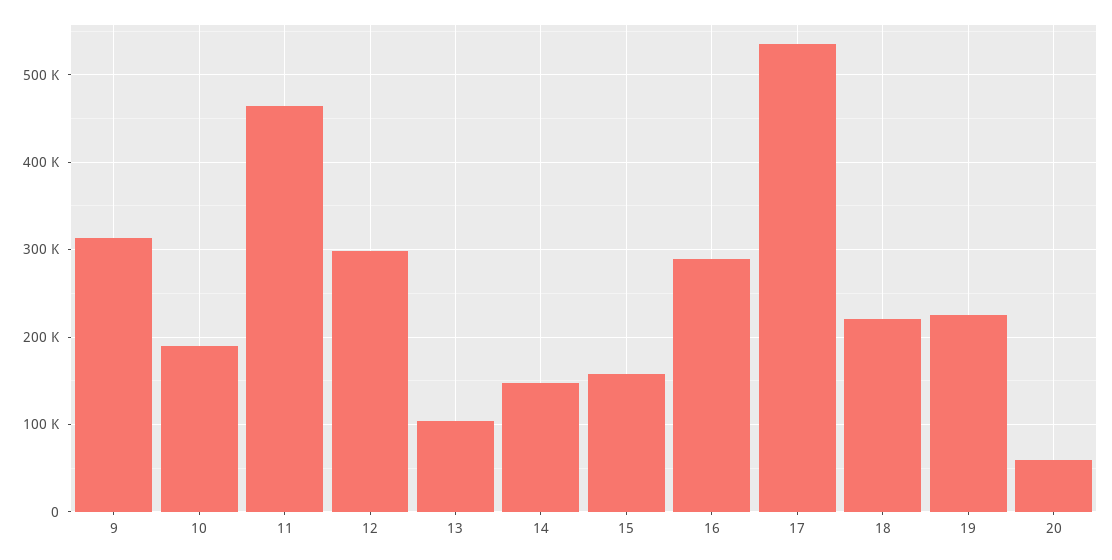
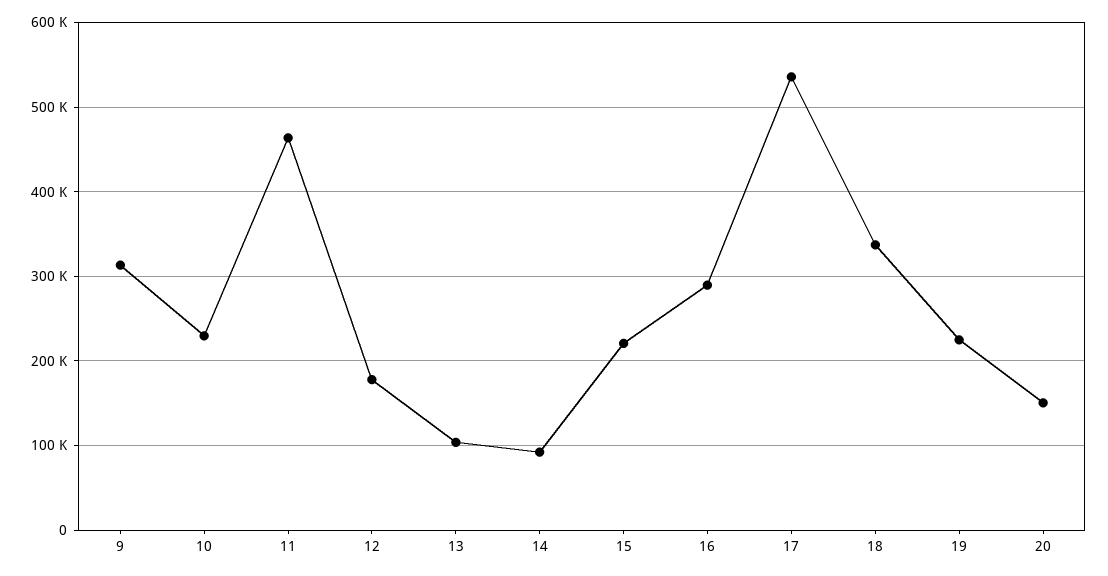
10: 190000 -> 230000
12: 300000 -> 180000
14: 150000 -> 90000
15: 160000 -> 220000
18: 220000 -> 340000
20: 60000 -> 150000

